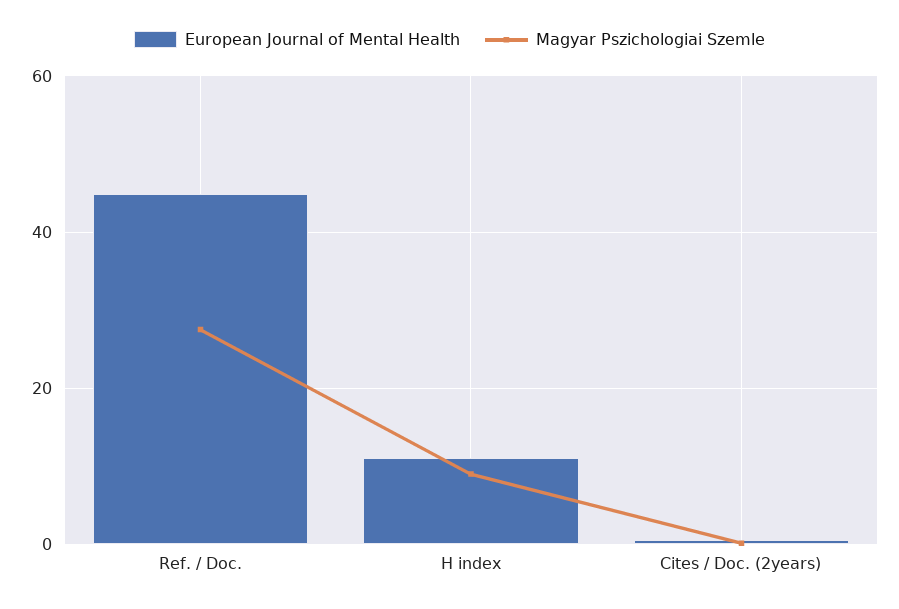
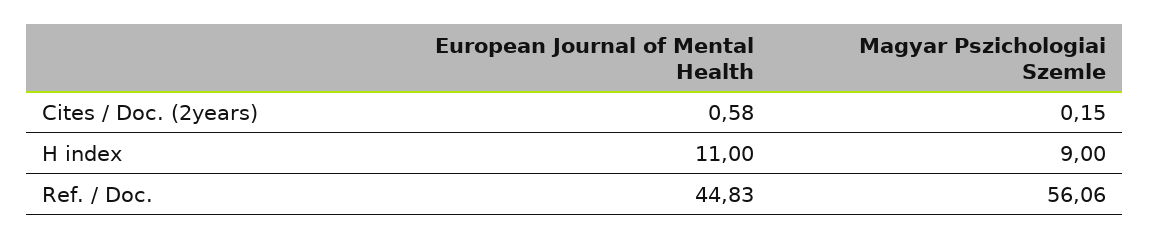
Magyar Pszichologiai Szemle, Ref. / Doc.: 28 -> 56.06

